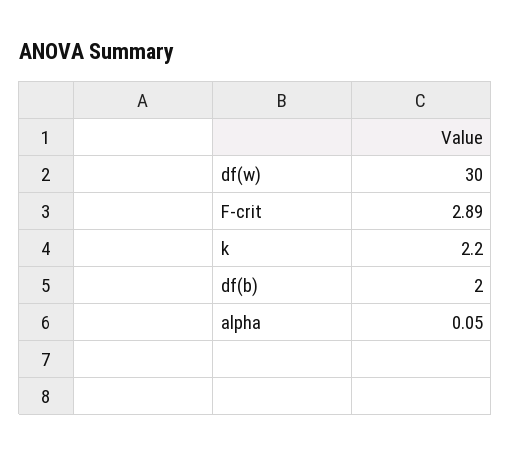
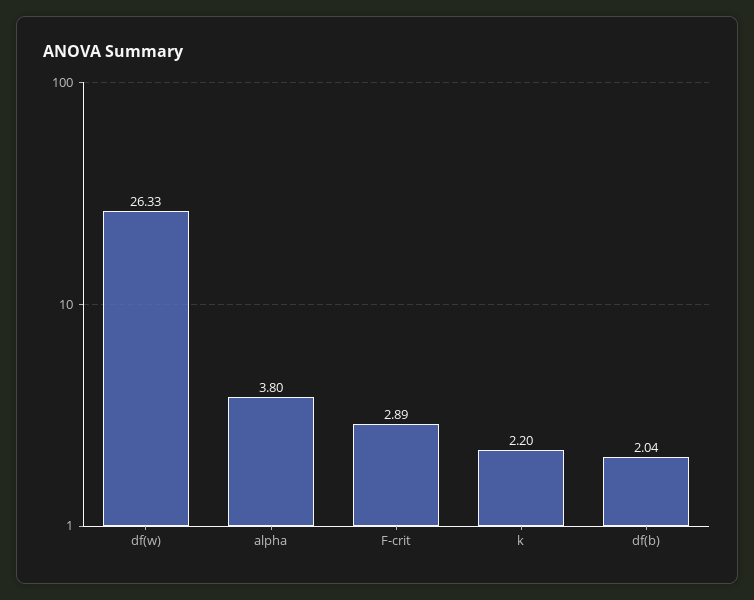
df(w): 30 -> 26.33
df(b): 2 -> 2.04
alpha: 0.05 -> 3.8

